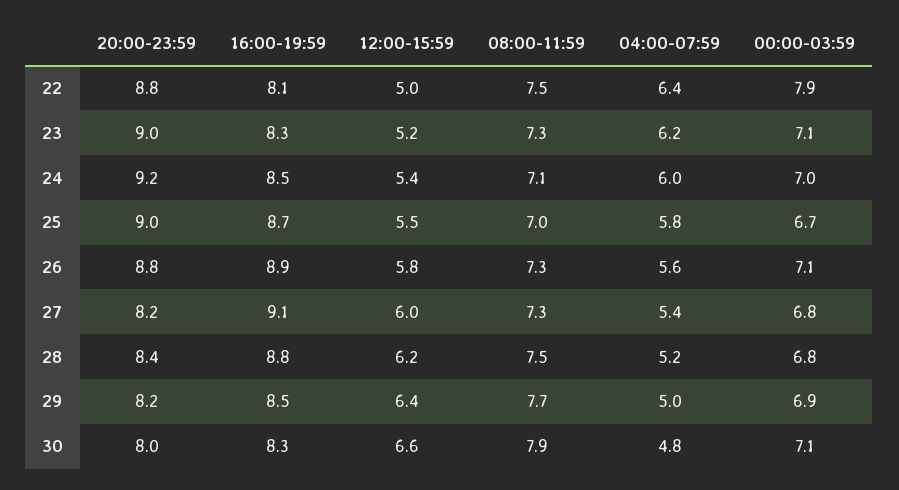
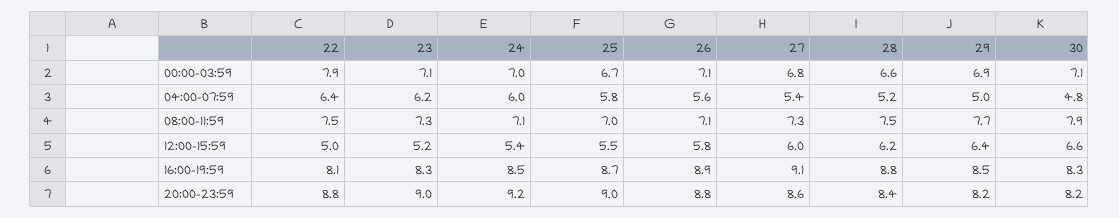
08:00-11:59, 26: 7.3 -> 7.1
20:00-23:59, 27: 8.2 -> 8.6
00:00-03:59, 28: 6.8 -> 6.6
20:00-23:59, 30: 8 -> 8.2

